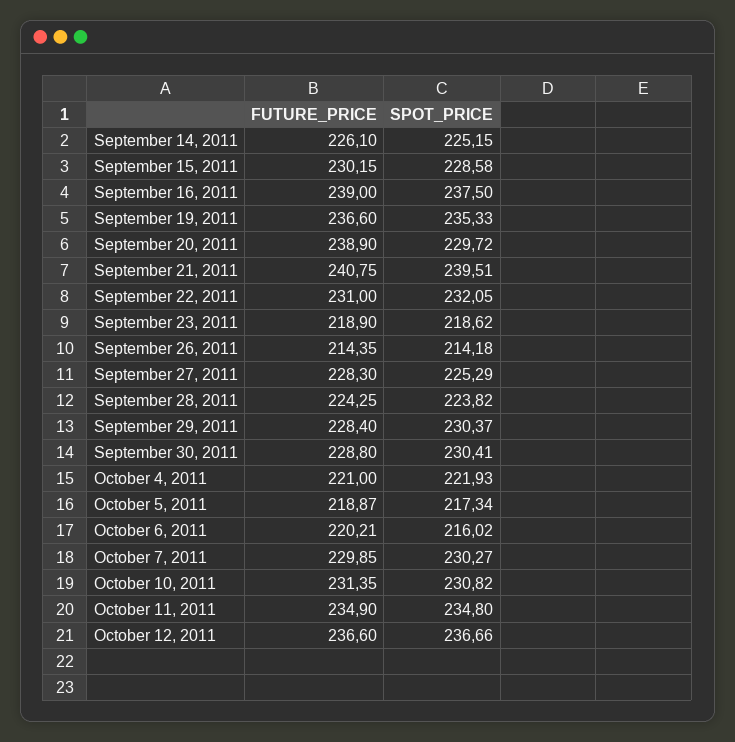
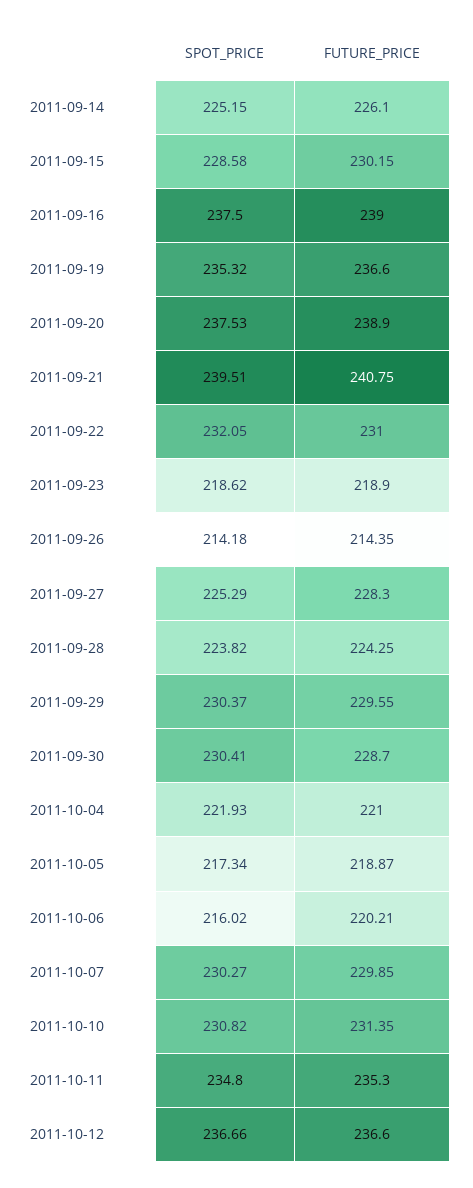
SPOT_PRICE, September 19, 2011: 235.33 -> 235.32
SPOT_PRICE, September 20, 2011: 229.72 -> 237.53
FUTURE_PRICE, September 29, 2011: 228.4 -> 229.55
FUTURE_PRICE, September 30, 2011: 228.8 -> 228.7
FUTURE_PRICE, October 11, 2011: 234.9 -> 235.3

